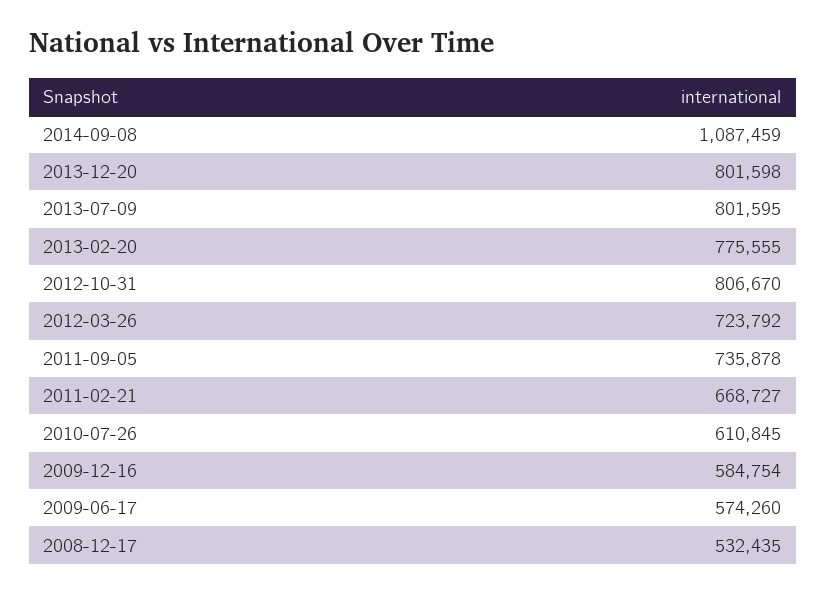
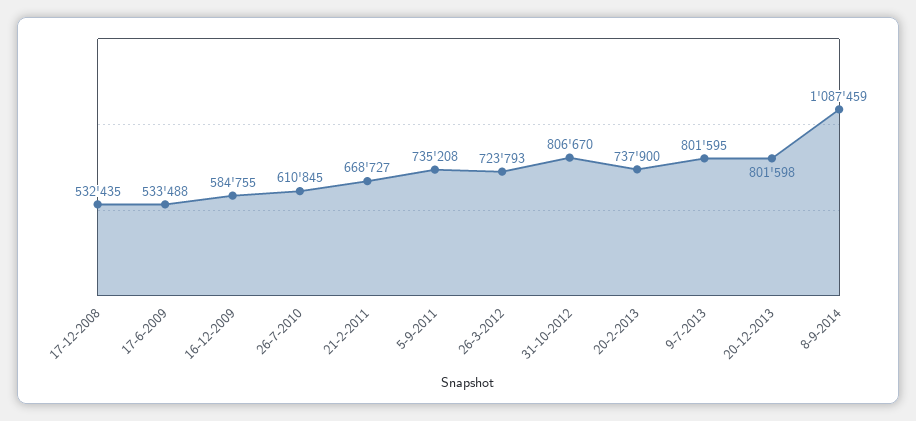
2013-02-20: 775555 -> 737900
2012-03-26: 723792 -> 723793
2011-09-05: 735878 -> 735208
2009-12-16: 584754 -> 584755
2009-06-17: 574260 -> 533488

